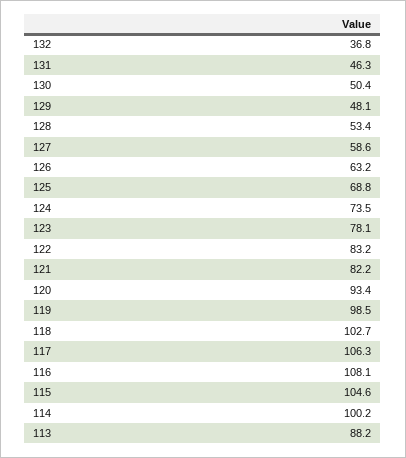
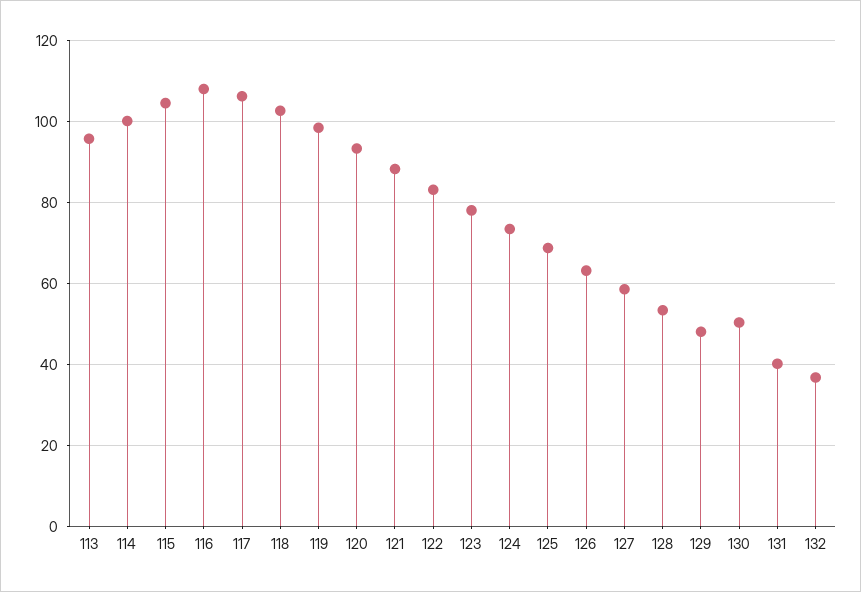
131: 46.3 -> 40
121: 82.2 -> 88
113: 88.2 -> 96

